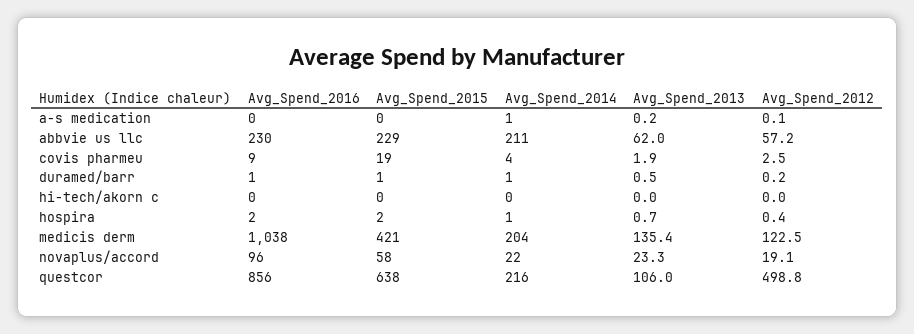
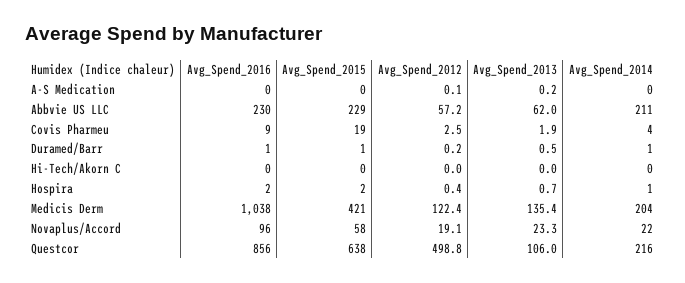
Avg_Spend_2014, a-s medication: 1 -> 0
Avg_Spend_2012, medicis derm: 122.5 -> 122.4

